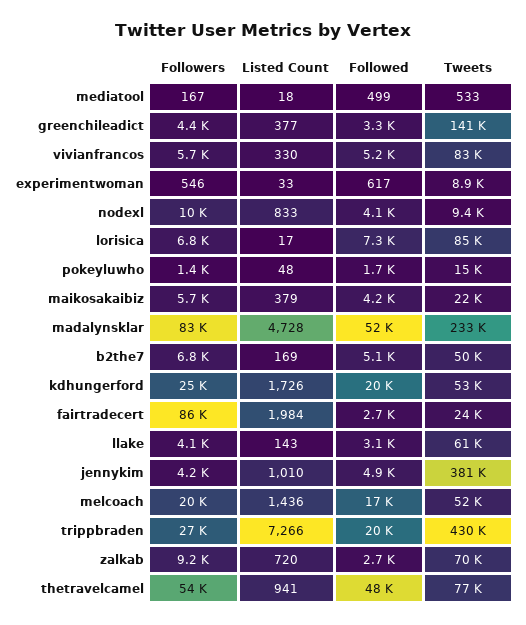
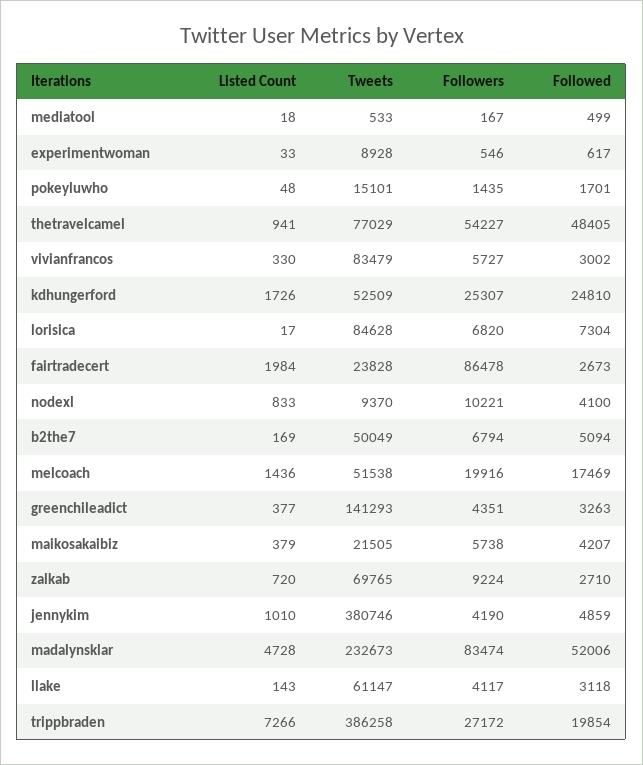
Followed, vivianfrancos: 5200 -> 3002
Followed, kdhungerford: 20000 -> 24810
Tweets, trippbraden: 430000 -> 386258

